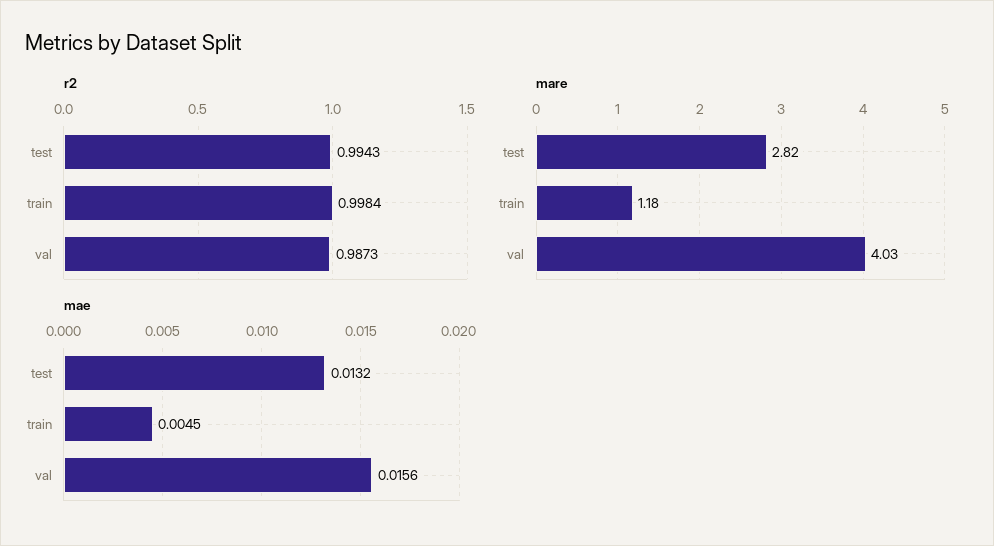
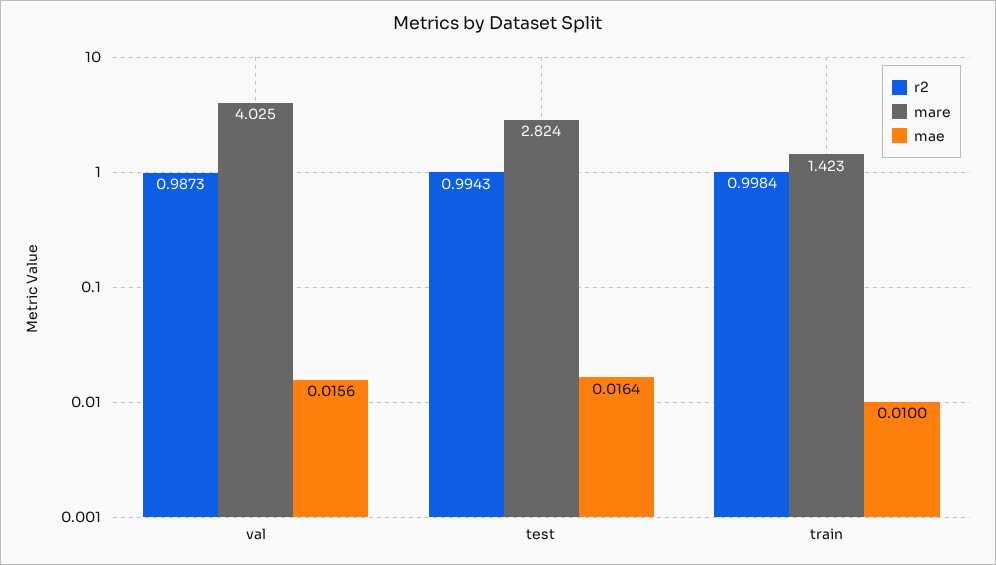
mare, train: 1.18 -> 1.423
mae, test: 0.0132 -> 0.0164
mae, train: 0.0045 -> 0.01

